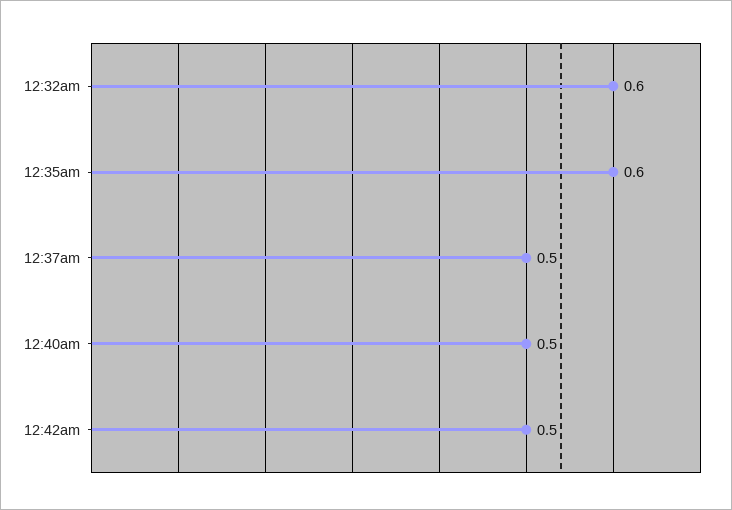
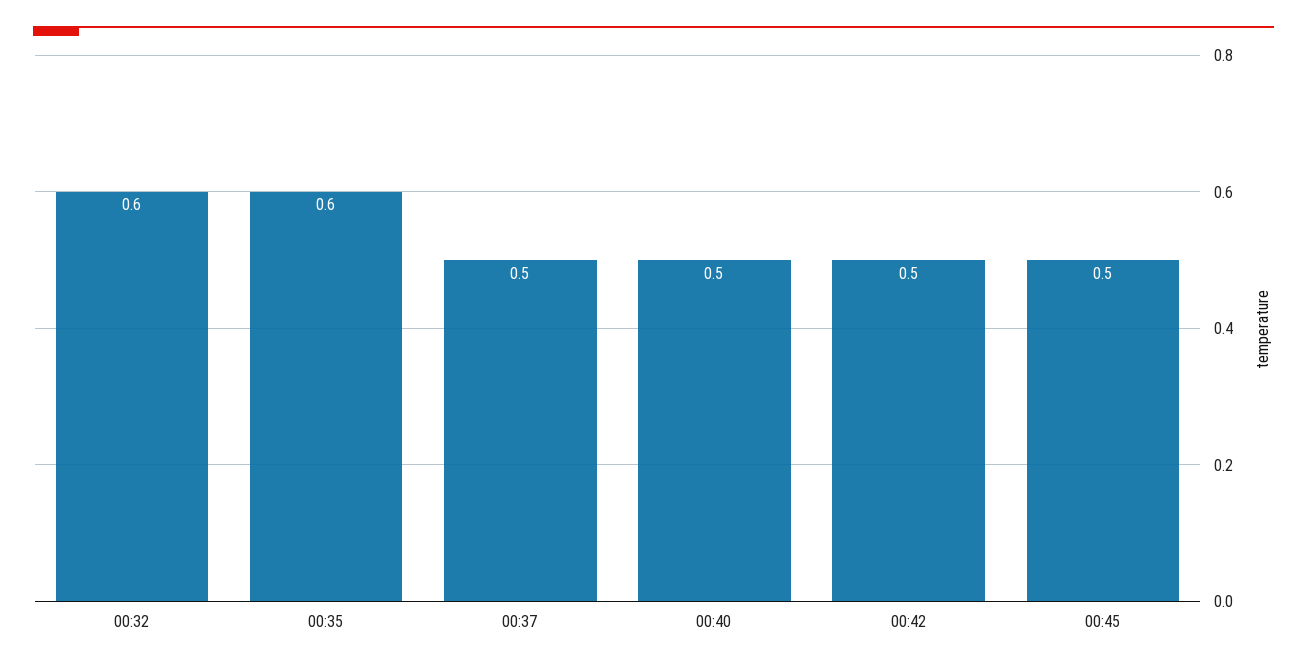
00:45: none -> 0.5

